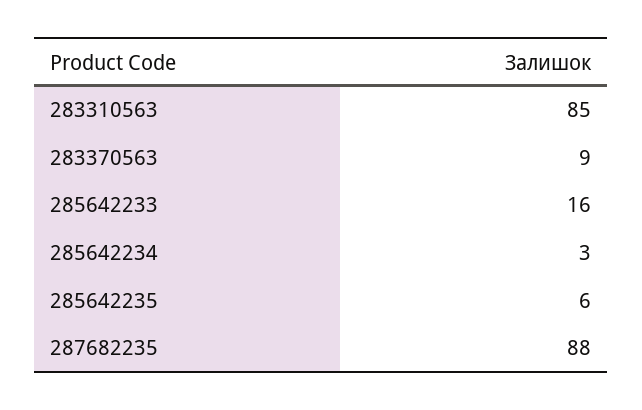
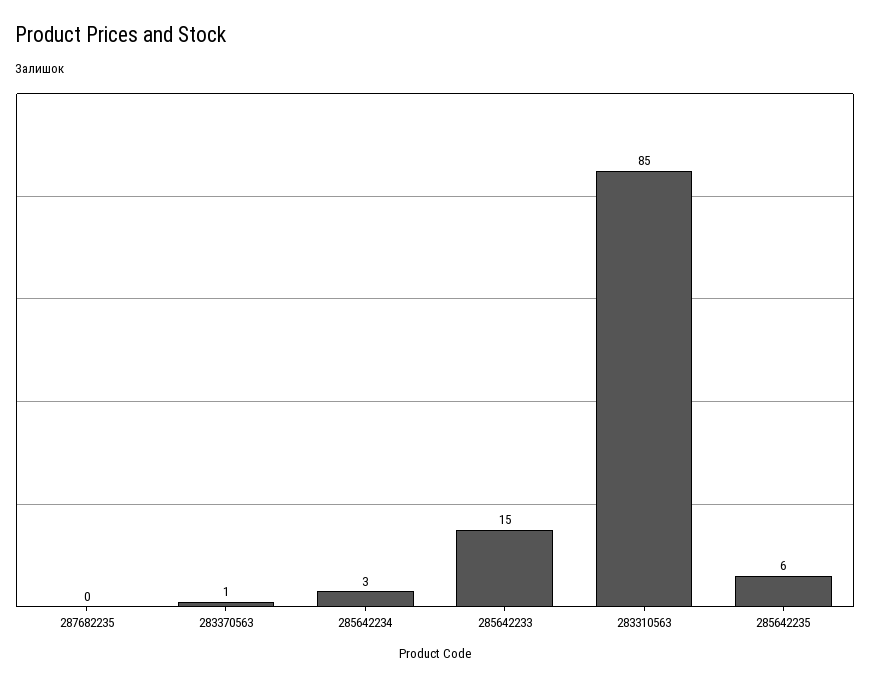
283370563: 9 -> 1
285642233: 16 -> 15
287682235: 88 -> 0

